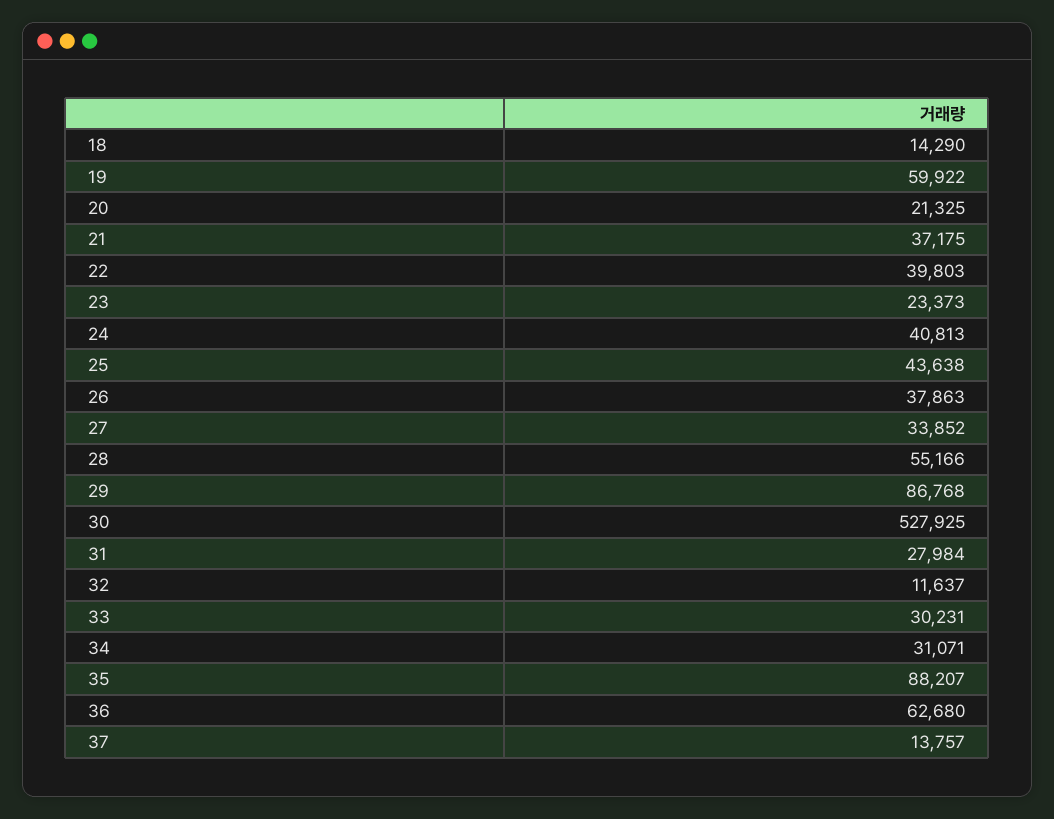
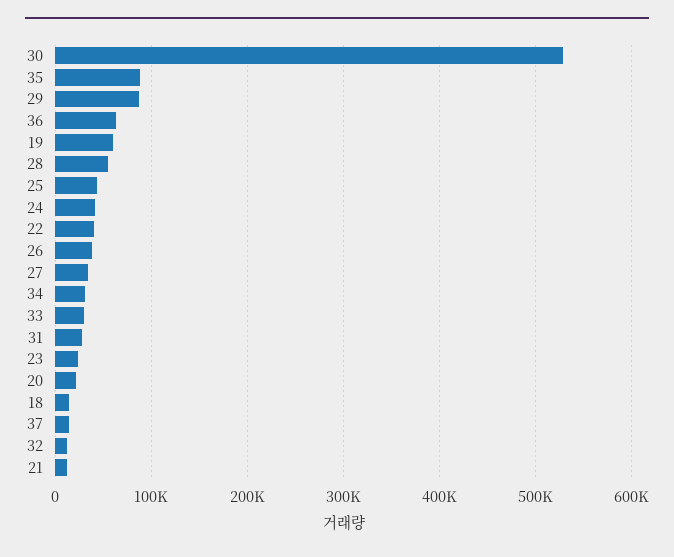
21: 37175 -> 10000

